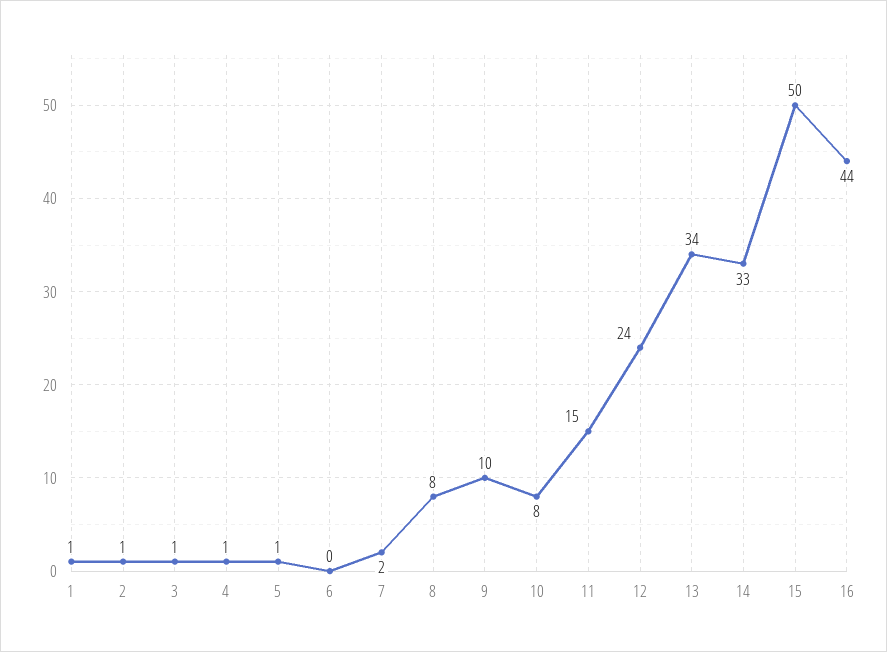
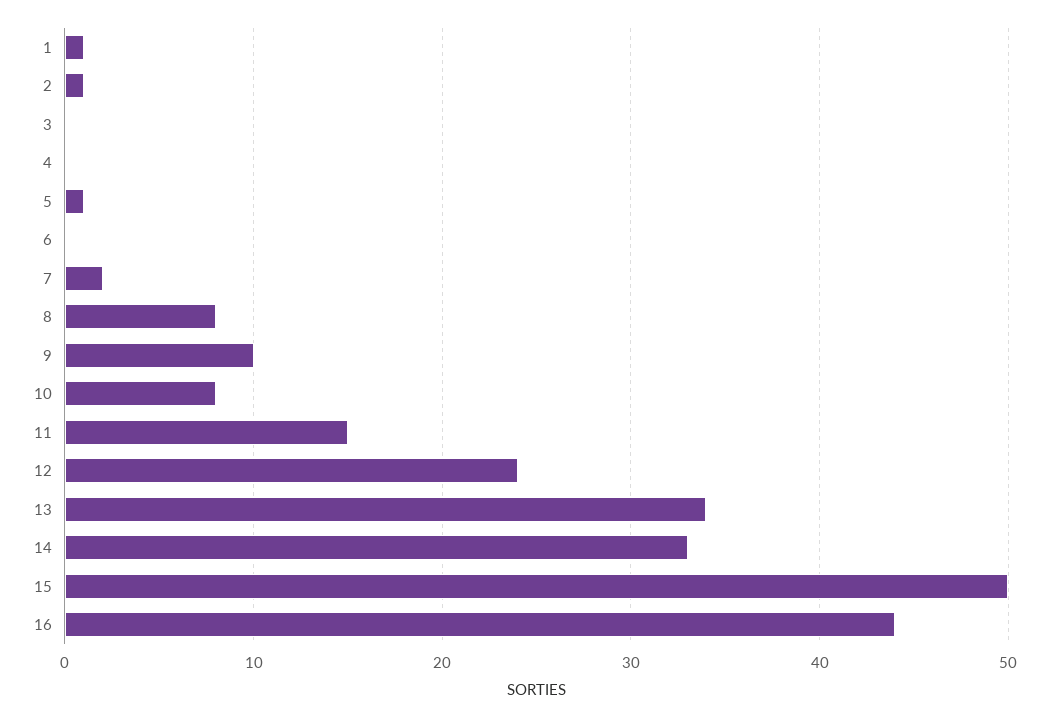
3: 1 -> 0
4: 1 -> 0

